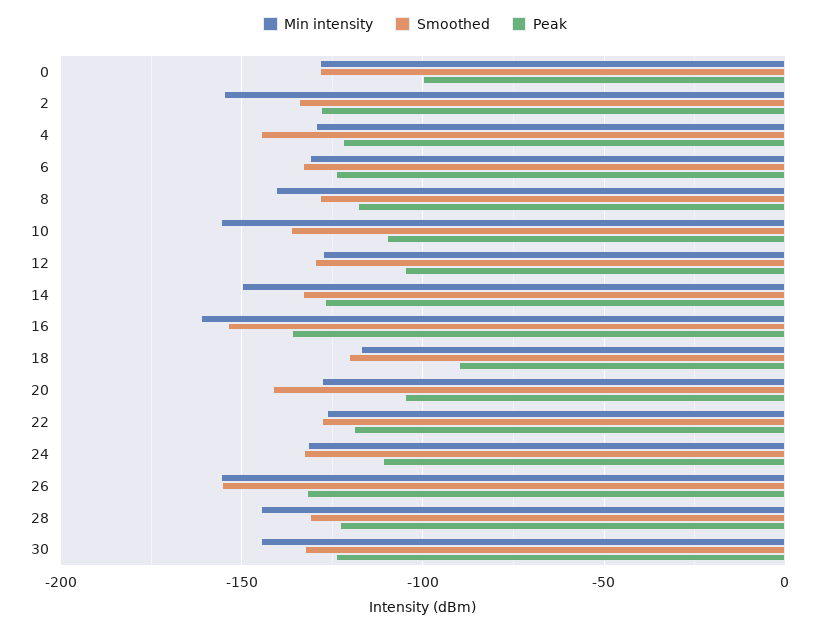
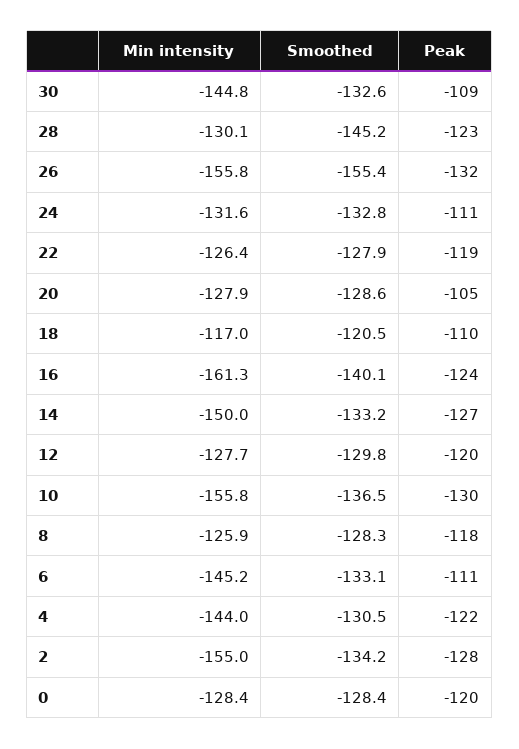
Peak, 0: -100 -> -120
Min intensity, 4: -130 -> -144
Smoothed, 4: -145 -> -130.5
Min intensity, 6: -130 -> -145.2
Peak, 6: -125 -> -111
Min intensity, 8: -140 -> -125.9
Peak, 10: -110 -> -130
Peak, 12: -105 -> -120
Smoothed, 16: -155 -> -140.1
Peak, 16: -135 -> -124
Peak, 18: -90 -> -110
Smoothed, 20: -140 -> -128.6
Min intensity, 28: -145 -> -130.1
Smoothed, 28: -130 -> -145.2
Peak, 30: -125 -> -109

